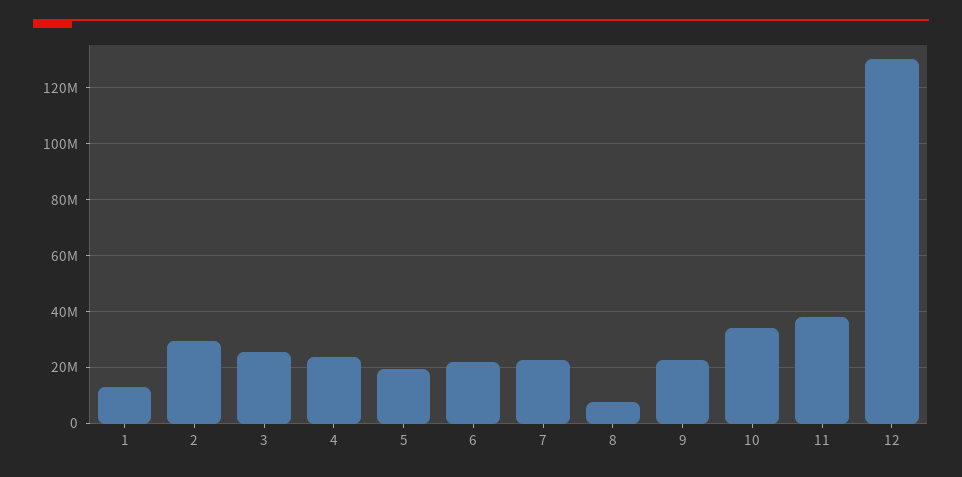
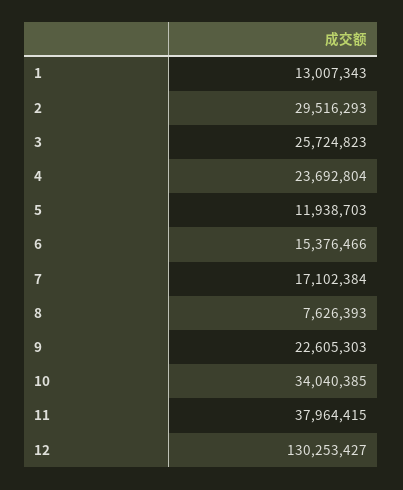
5: 20000000 -> 11938703
6: 22500000 -> 15376466
7: 22500000 -> 17102384

